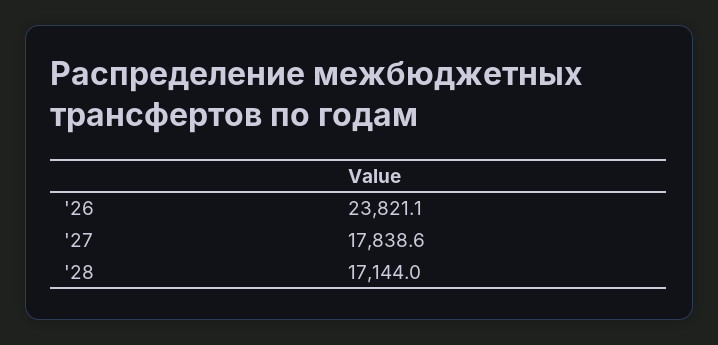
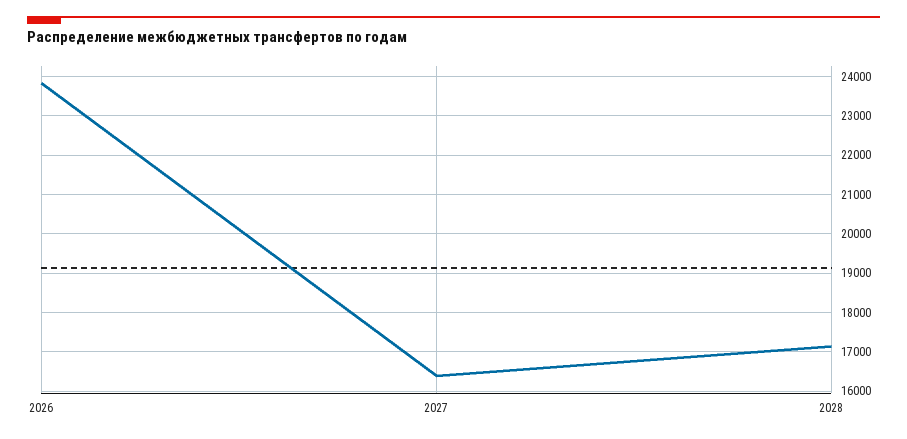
'27: 17838.6 -> 16400

